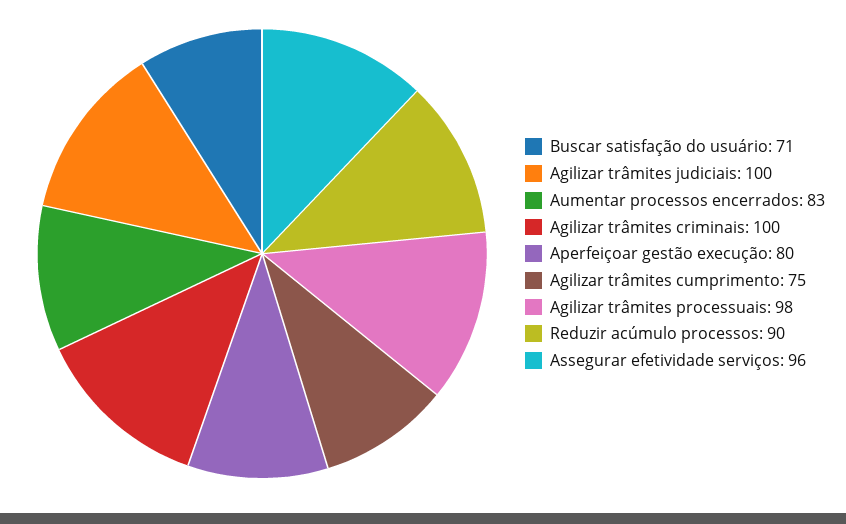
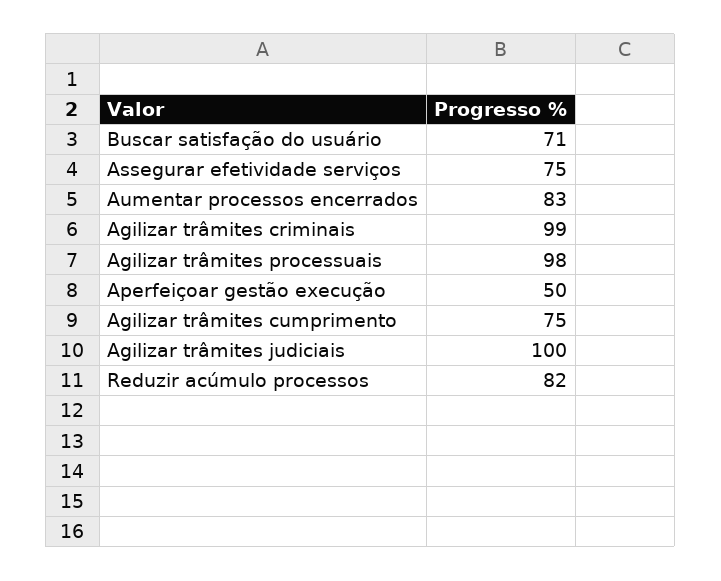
Agilizar trâmites criminais: 100 -> 99
Aperfeiçoar gestão execução: 80 -> 50
Reduzir acúmulo processos: 90 -> 82
Assegurar efetividade serviços: 96 -> 75

